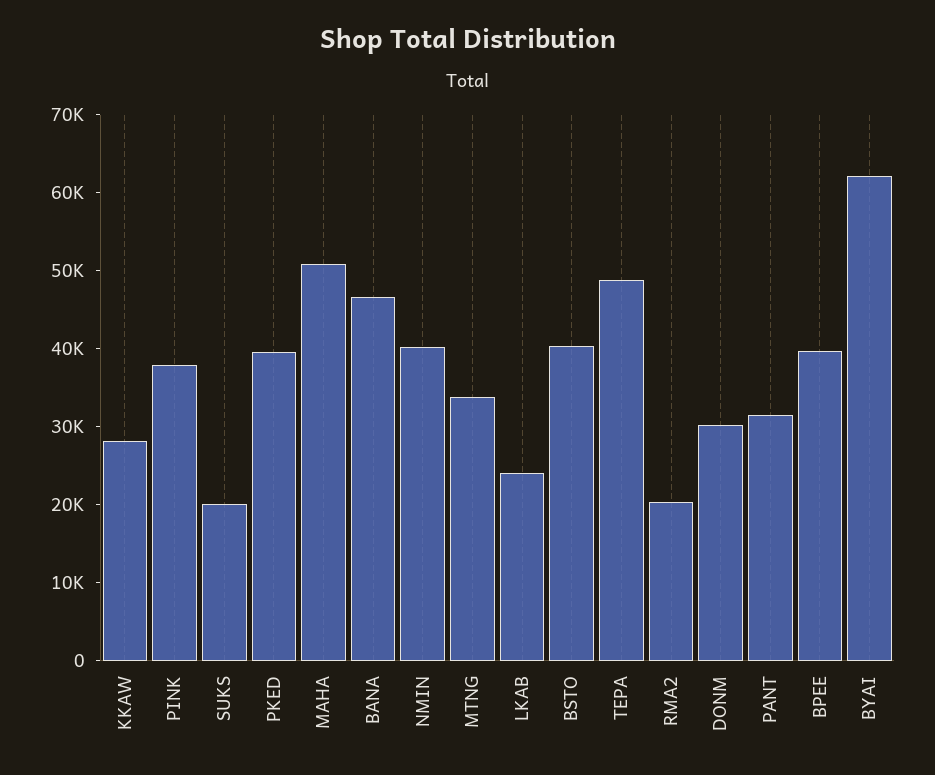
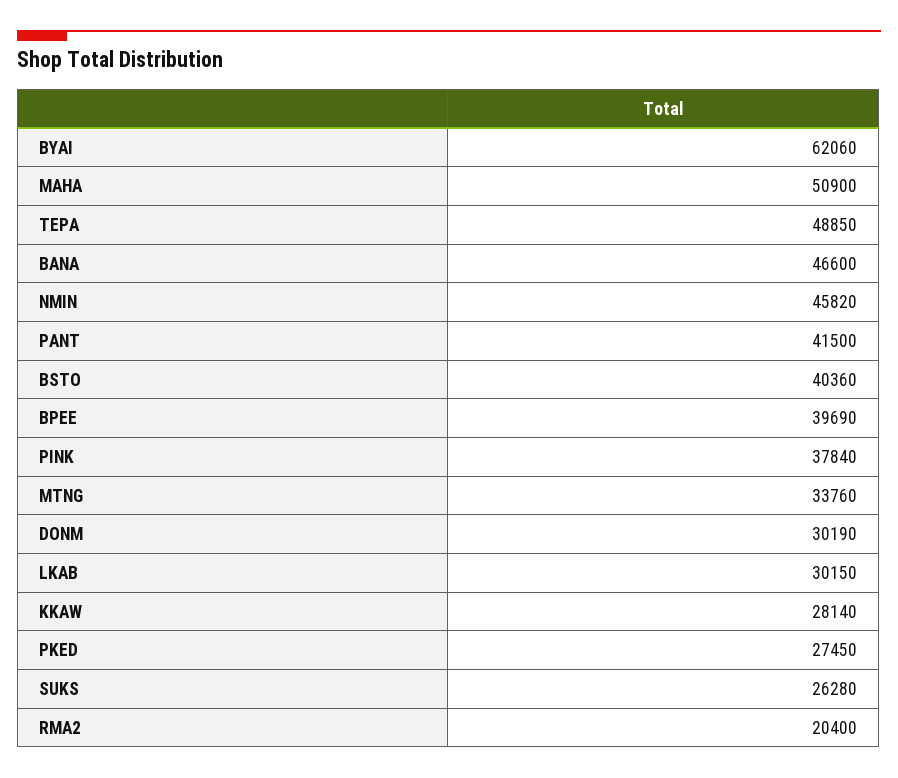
SUKS: 20000 -> 26280
PKED: 40000 -> 27450
NMIN: 40000 -> 45820
LKAB: 24000 -> 30150
PANT: 32000 -> 41500

